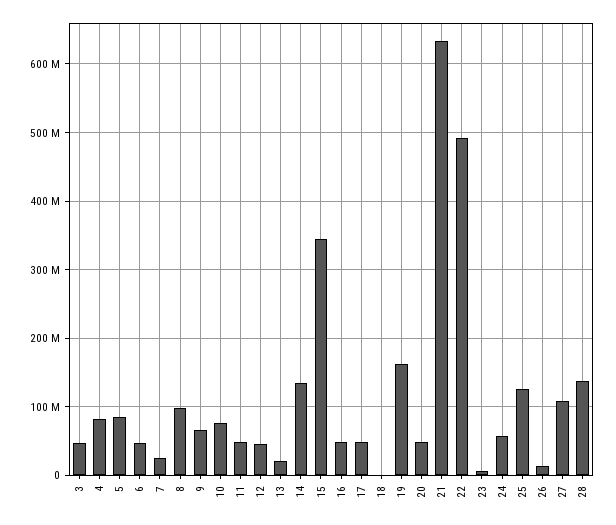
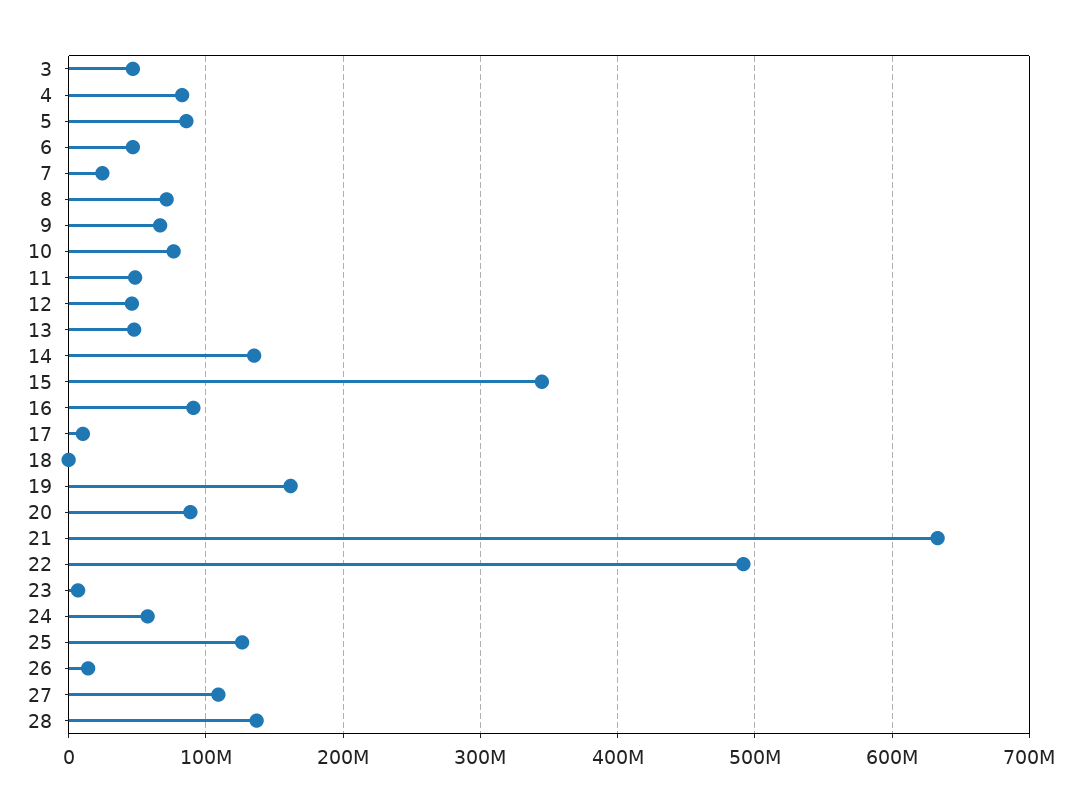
8: 100000000 -> 70000000
13: 20000000 -> 50000000
16: 50000000 -> 90000000
17: 50000000 -> 10000000
20: 50000000 -> 90000000

